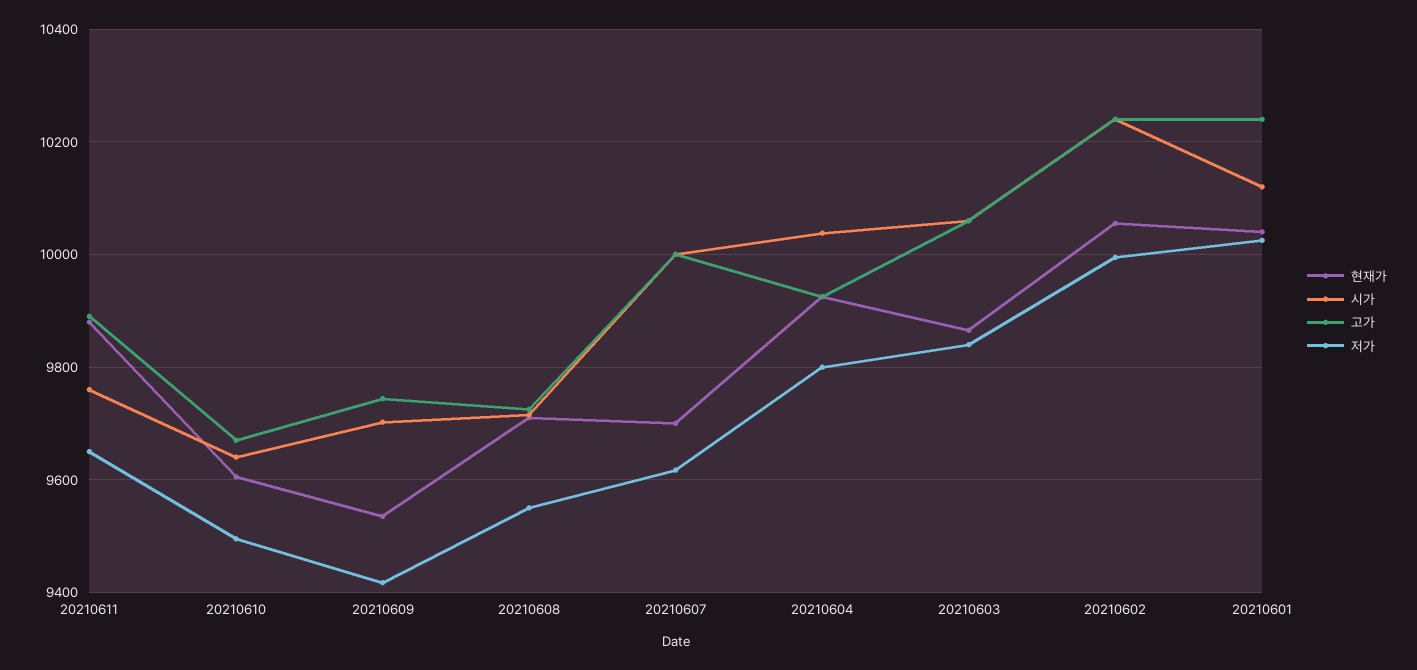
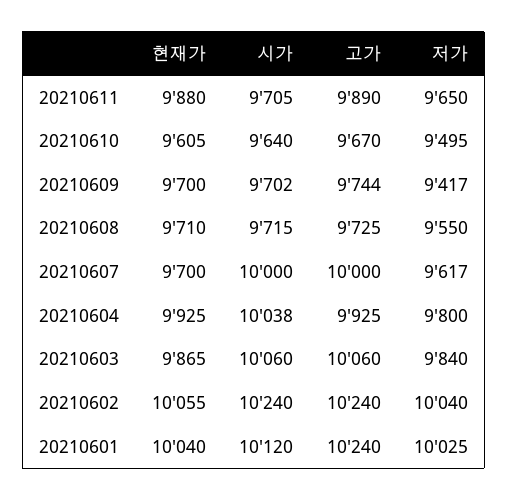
시가, 20210611: 9760 -> 9705
현재가, 20210609: 9540 -> 9700
저가, 20210602: 10000 -> 10040

